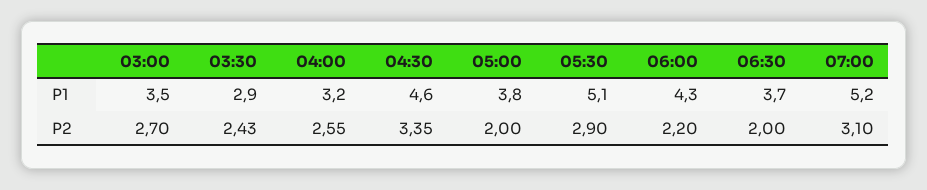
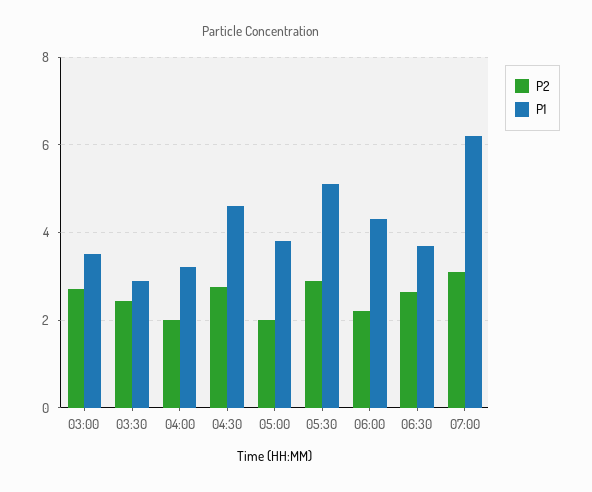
P1, 07:00: 5.2 -> 6.2
P2, 04:00: 2.55 -> 2
P2, 04:30: 3.35 -> 2.8
P2, 06:30: 2 -> 2.6

